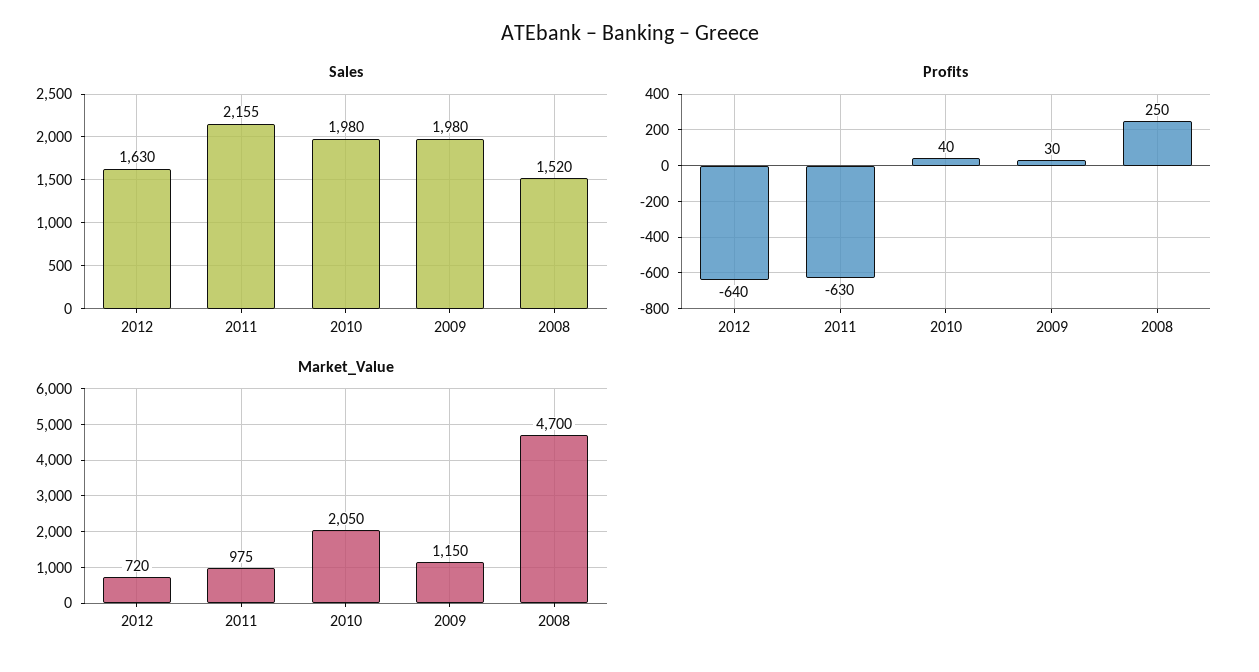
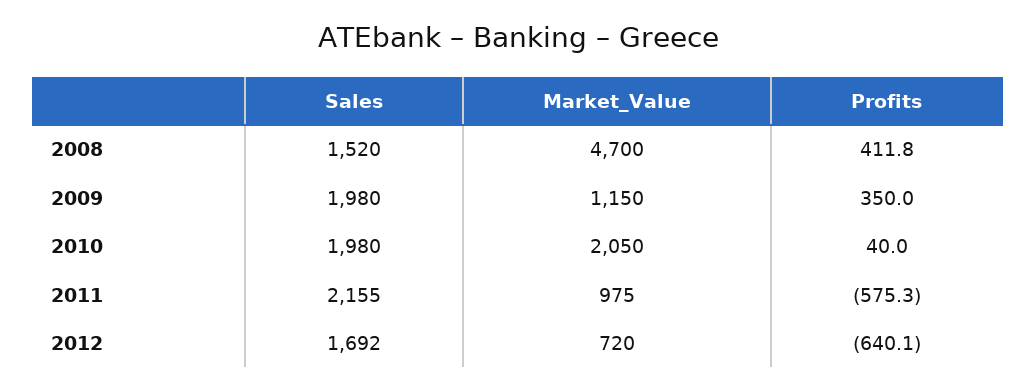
Sales, 2012: 1630 -> 1692
Profits, 2011: -630 -> -575.3
Profits, 2009: 30 -> 350
Profits, 2008: 250 -> 411.8

